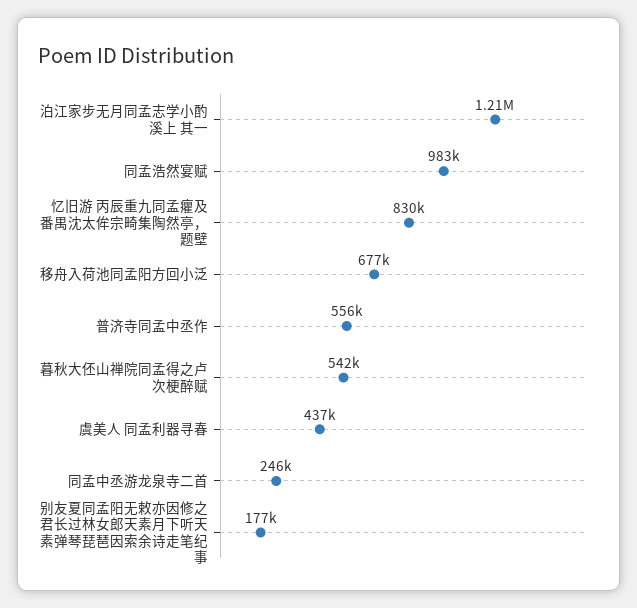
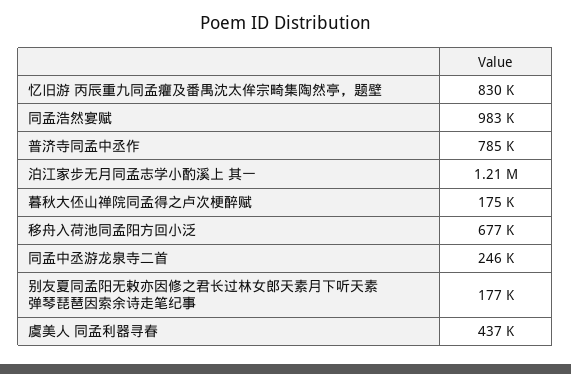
普济寺同孟中丞作: 556000 -> 785000
暮秋大伾山禅院同孟得之卢次梗醉赋: 542000 -> 175000

